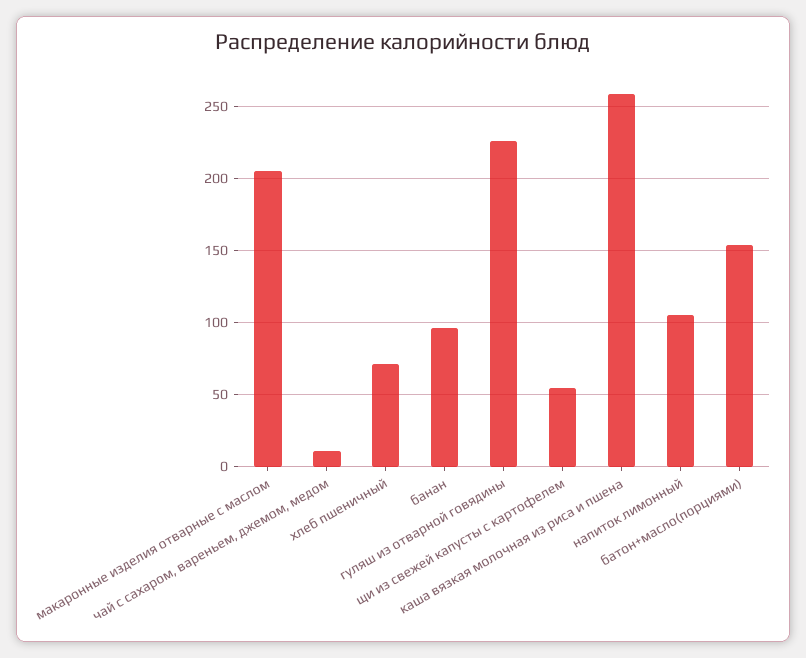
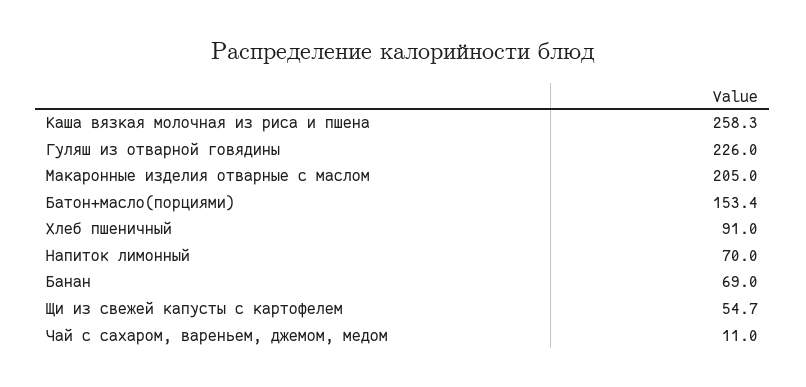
хлеб пшеничный: 70 -> 91
банан: 95 -> 69
напиток лимонный: 105 -> 70

